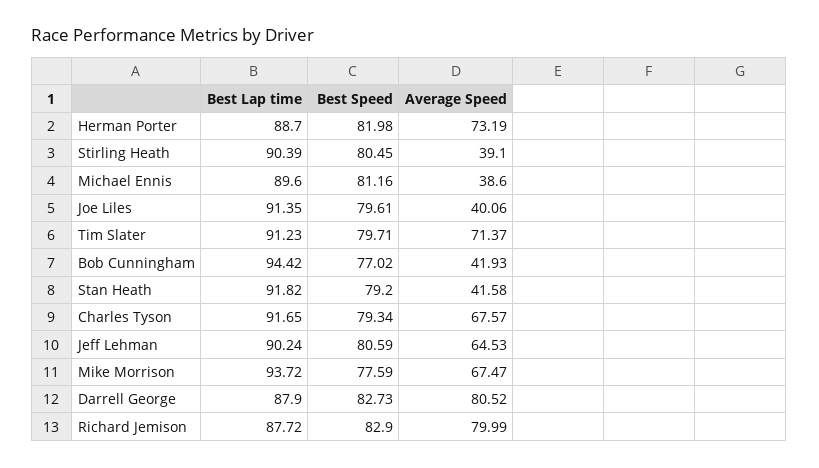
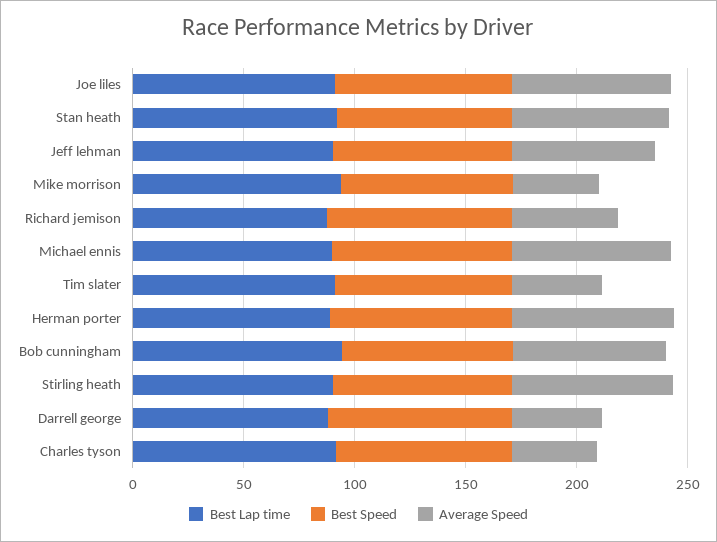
Average Speed, Stirling Heath: 39.1 -> 70
Average Speed, Michael Ennis: 38.6 -> 70
Average Speed, Joe Liles: 40.06 -> 70
Average Speed, Tim Slater: 71.37 -> 40
Average Speed, Bob Cunningham: 41.93 -> 70
Average Speed, Stan Heath: 41.58 -> 70
Average Speed, Charles Tyson: 67.57 -> 40
Average Speed, Mike Morrison: 67.47 -> 40
Average Speed, Darrell George: 80.52 -> 40
Average Speed, Richard Jemison: 79.99 -> 50

